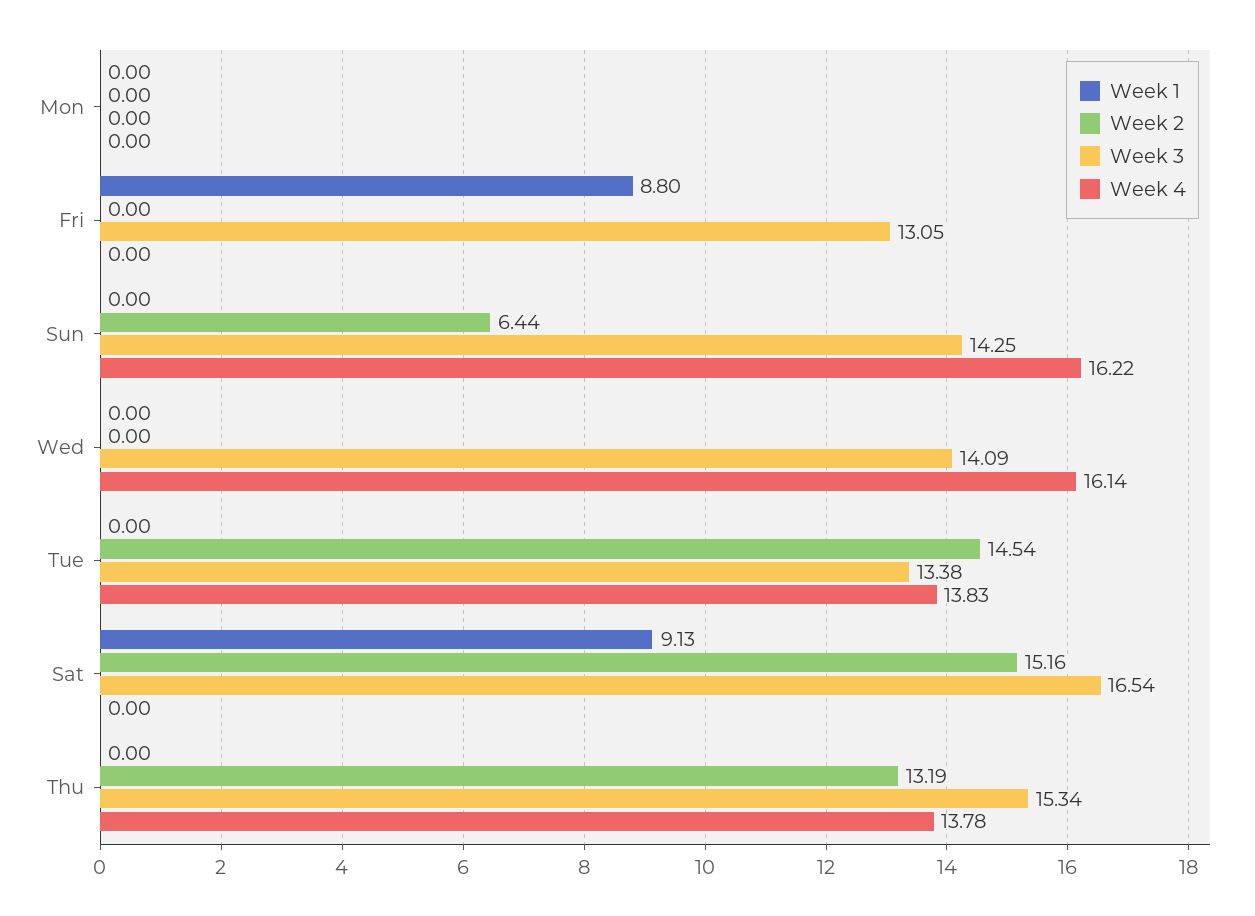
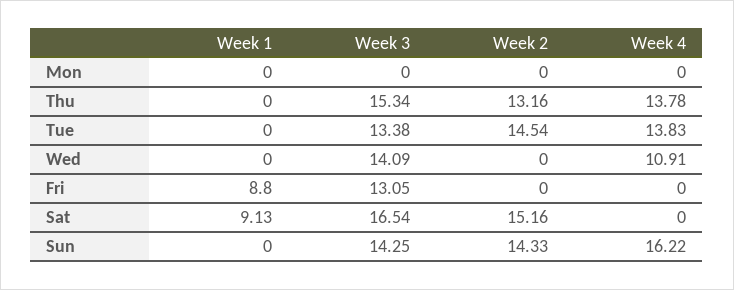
Week 2, Sun: 6.44 -> 14.33
Week 4, Wed: 16.14 -> 10.91
Week 2, Thu: 13.19 -> 13.16

